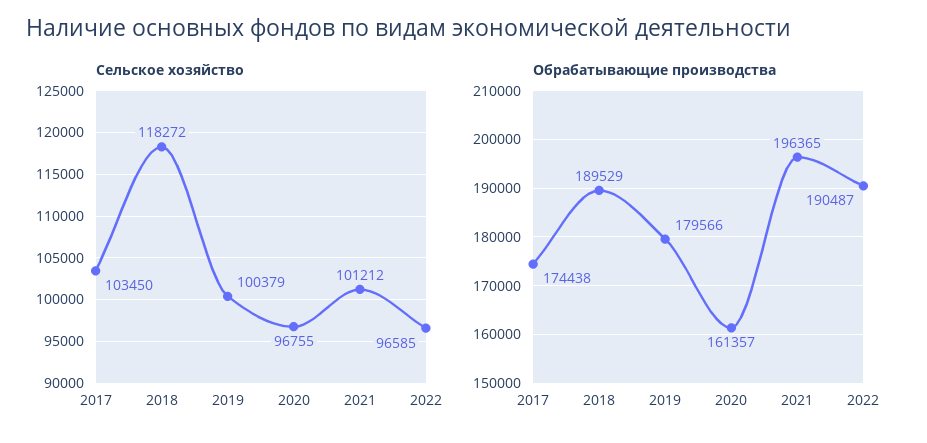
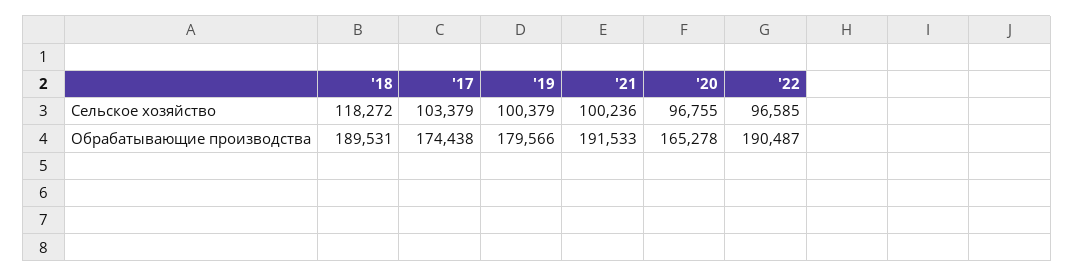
Сельское хозяйство, 2017: 103450 -> 103379
Сельское хозяйство, 2021: 101212 -> 100236
Обрабатывающие производства, 2018: 189529 -> 189531
Обрабатывающие производства, 2020: 161357 -> 165278
Обрабатывающие производства, 2021: 196365 -> 191533

